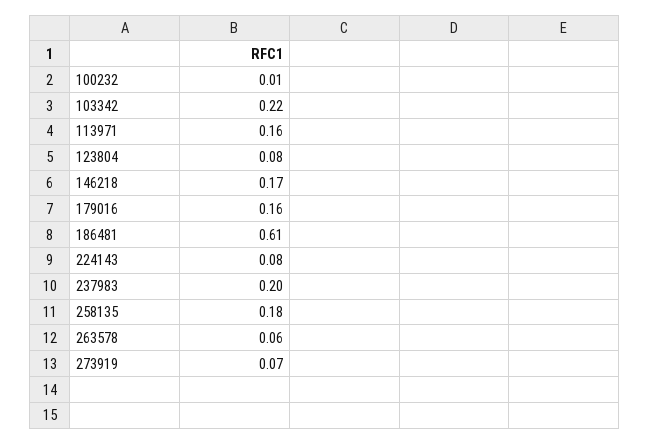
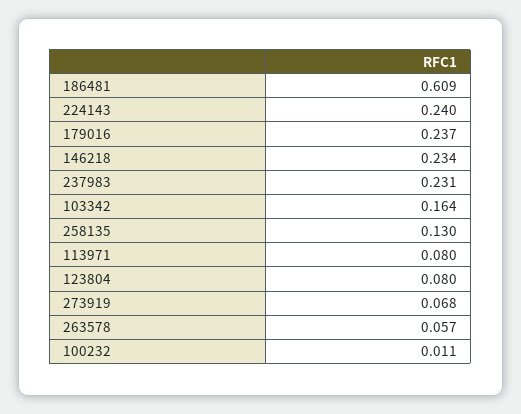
103342: 0.22 -> 0.164
113971: 0.16 -> 0.08
146218: 0.17 -> 0.234
179016: 0.16 -> 0.237
224143: 0.08 -> 0.24
237983: 0.2 -> 0.231
258135: 0.18 -> 0.13

